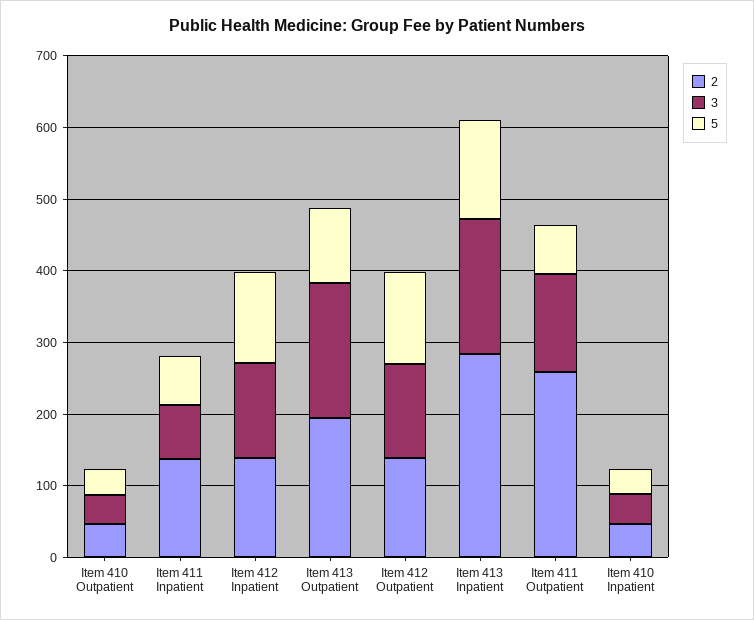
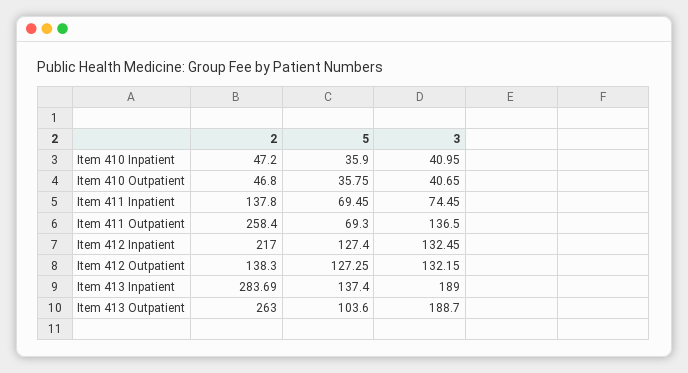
2, Item 412 Inpatient: 140 -> 217
2, Item 413 Outpatient: 200 -> 263

